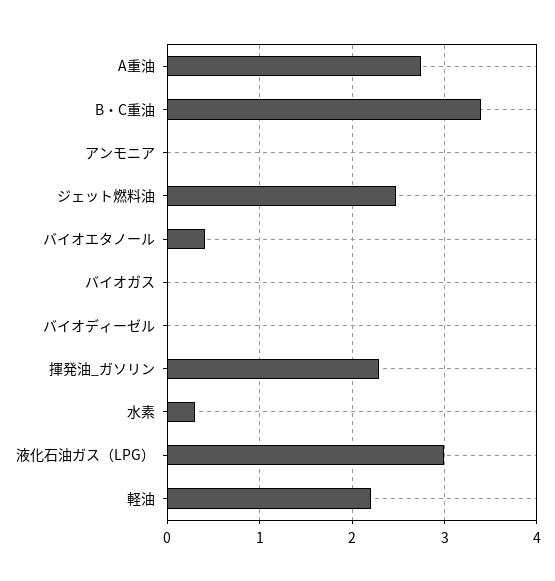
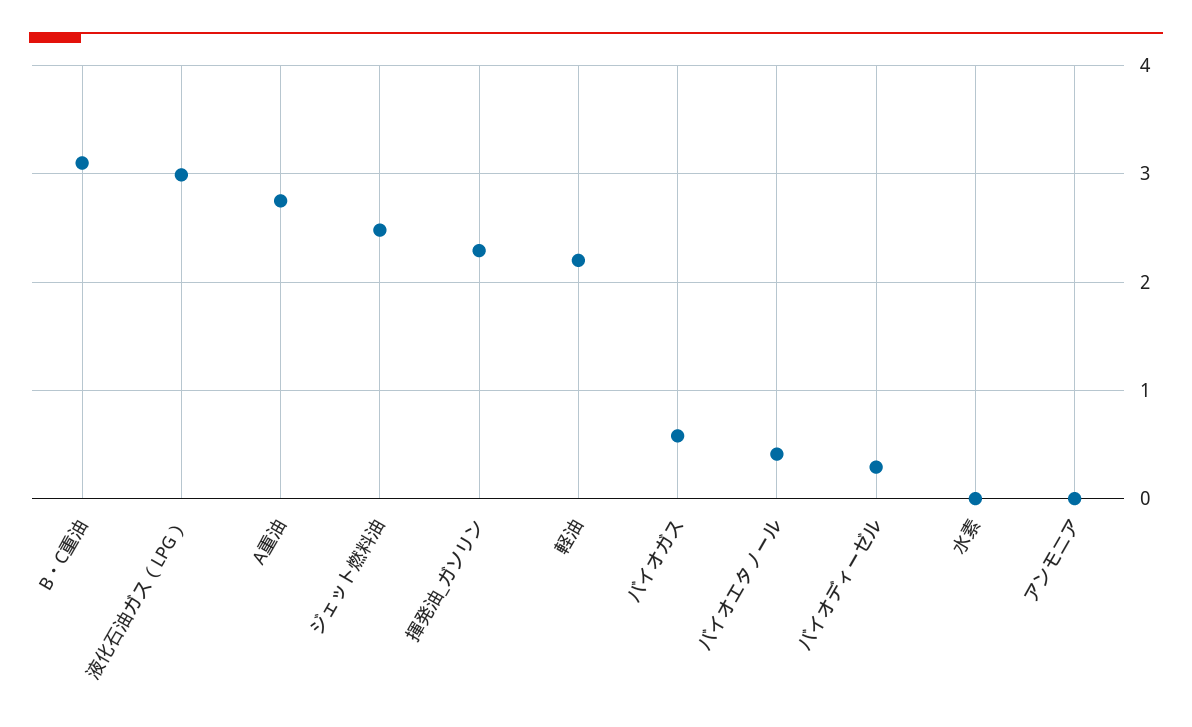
B・C重油: 3.4 -> 3.1
バイオガス: 0 -> 0.6
バイオディーゼル: 0 -> 0.3
水素: 0.3 -> 0

